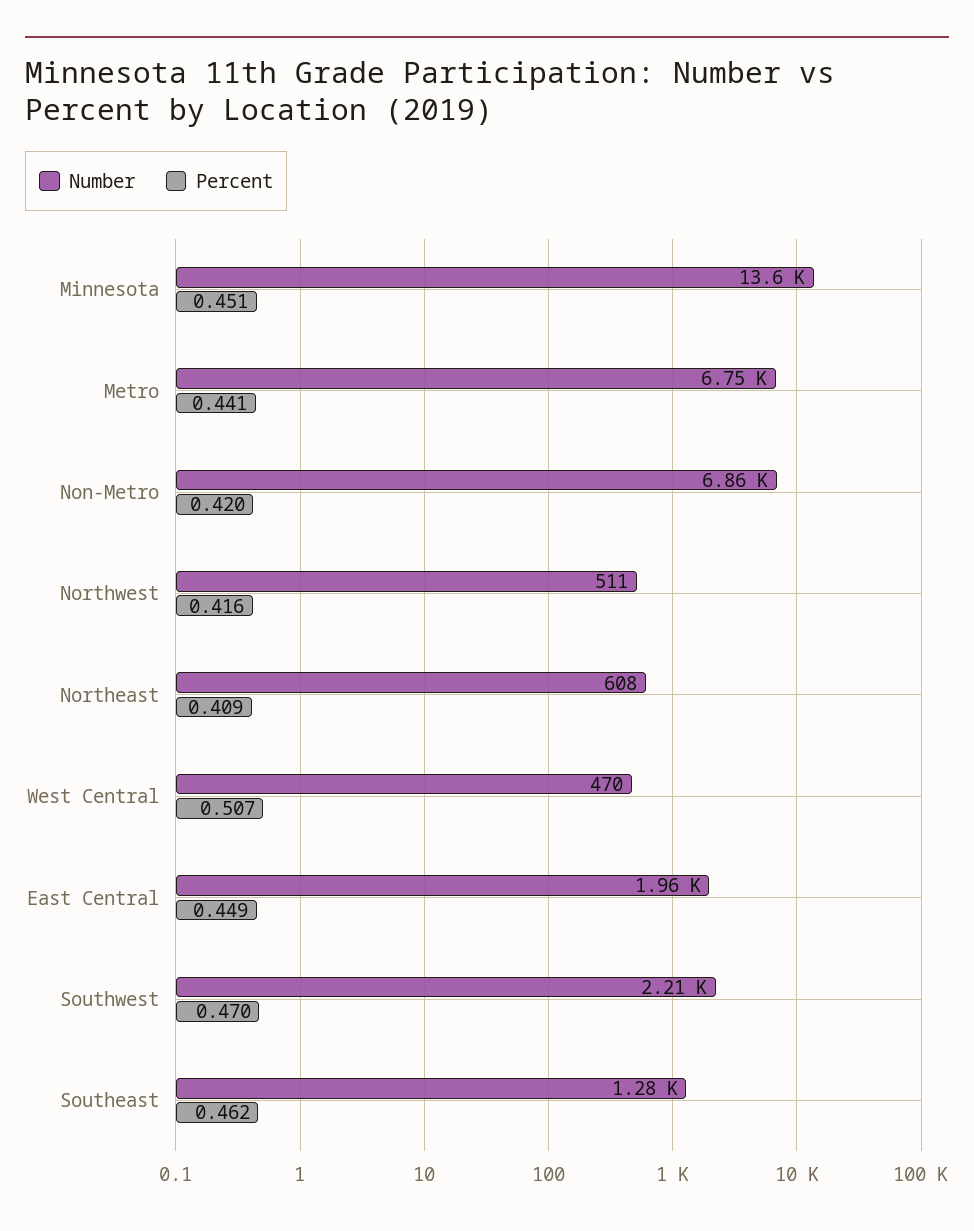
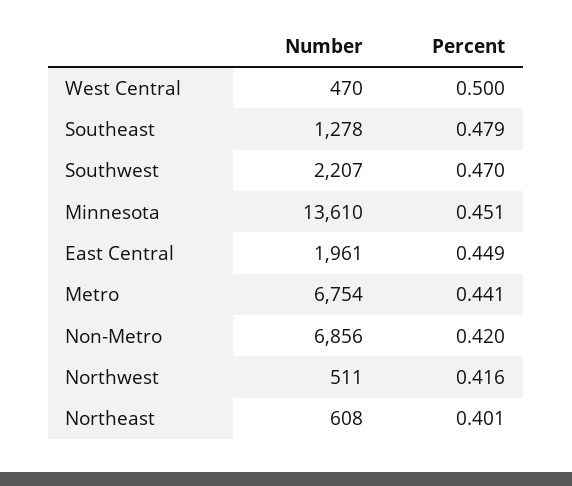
Percent, Northeast: 0.409 -> 0.401
Percent, West Central: 0.507 -> 0.5
Percent, Southeast: 0.462 -> 0.479

